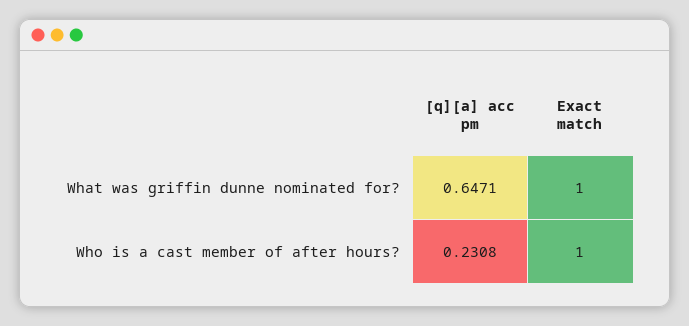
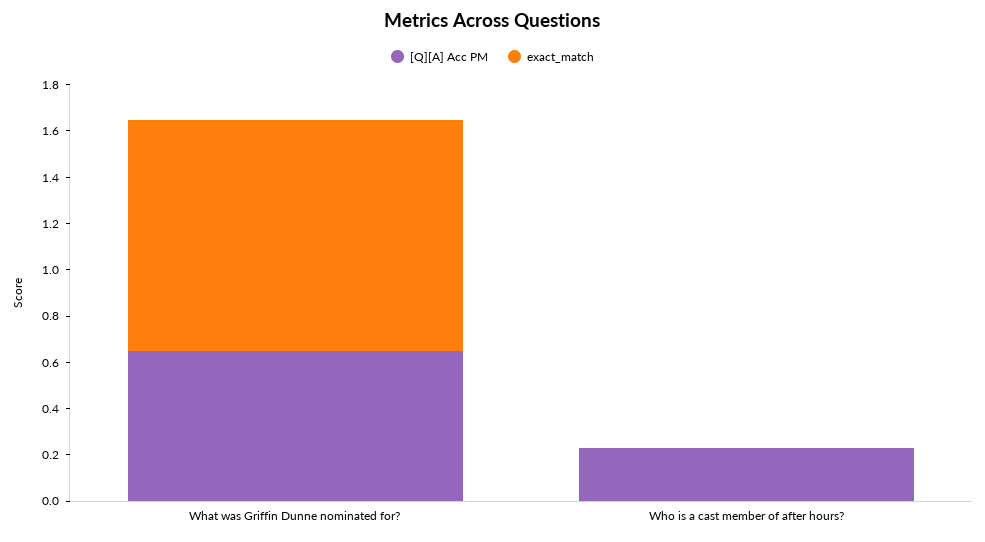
Exact match, Who is a cast member of after hours?: 1 -> 0

